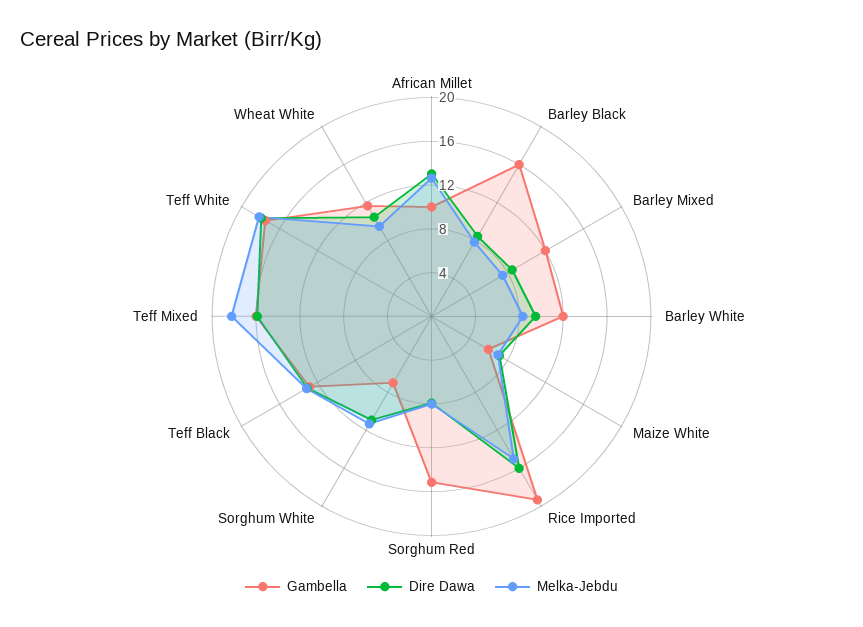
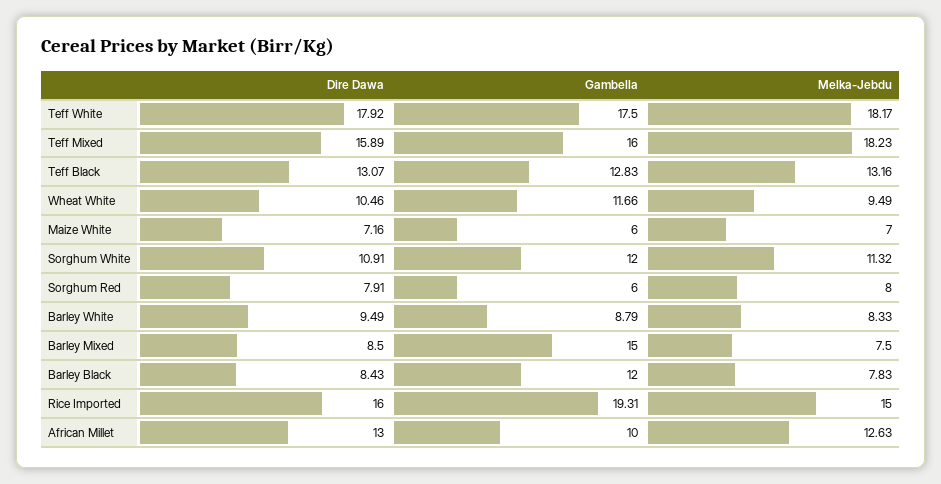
Gambella, Barley Black: 16 -> 12
Gambella, Barley Mixed: 12 -> 15
Gambella, Barley White: 12 -> 8.79
Gambella, Sorghum Red: 15 -> 6
Gambella, Sorghum White: 7 -> 12

